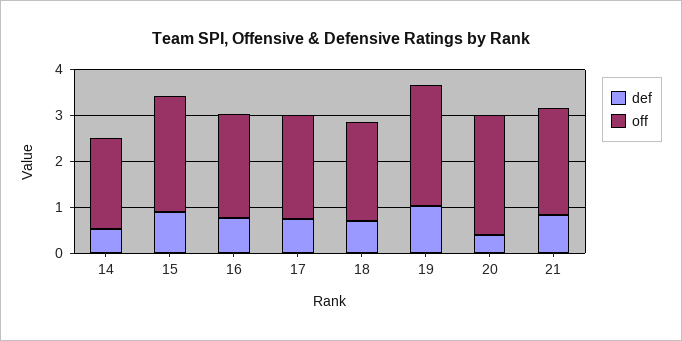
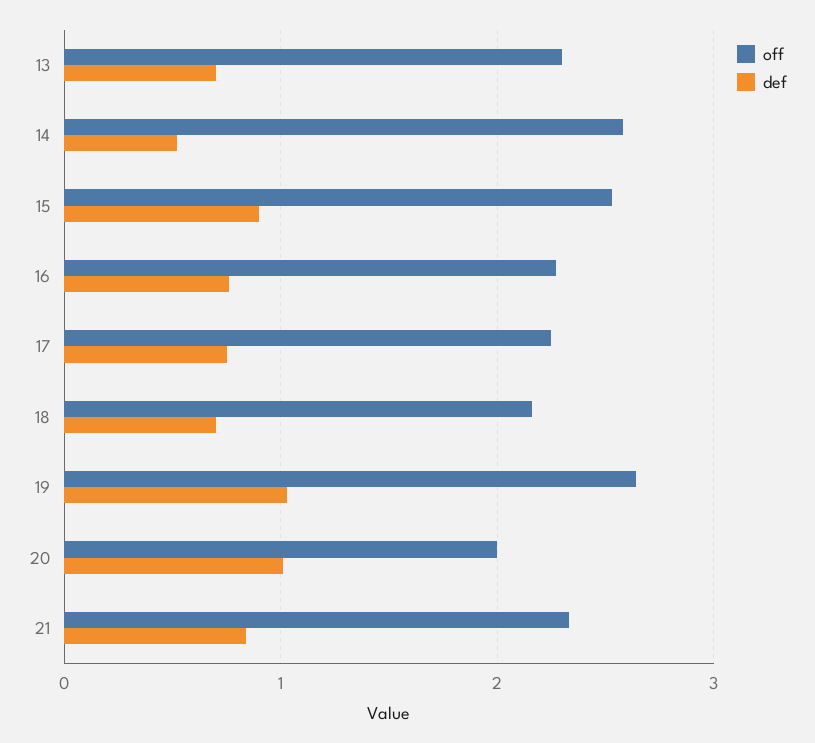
off, 14: 2 -> 2.6
def, 20: 0.4 -> 1
off, 20: 2.6 -> 2
off, 13: none -> 2.3
def, 13: none -> 0.7

